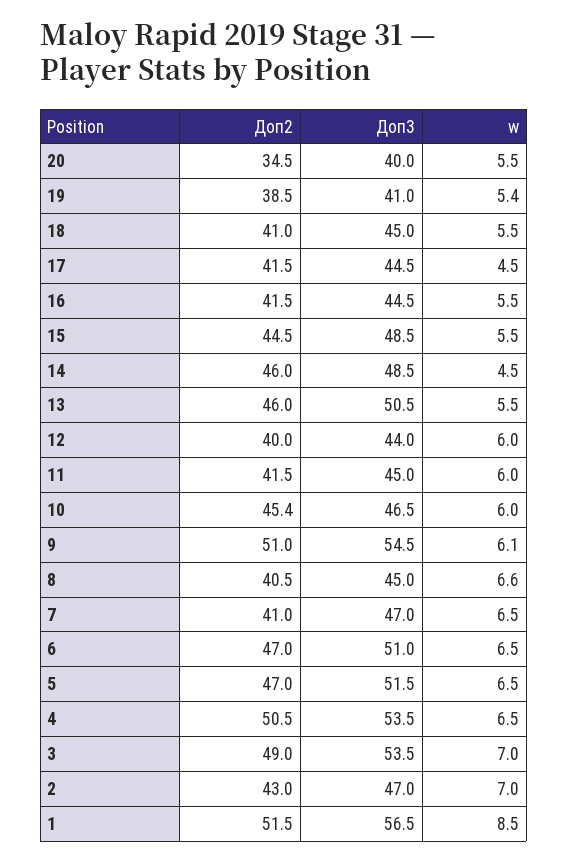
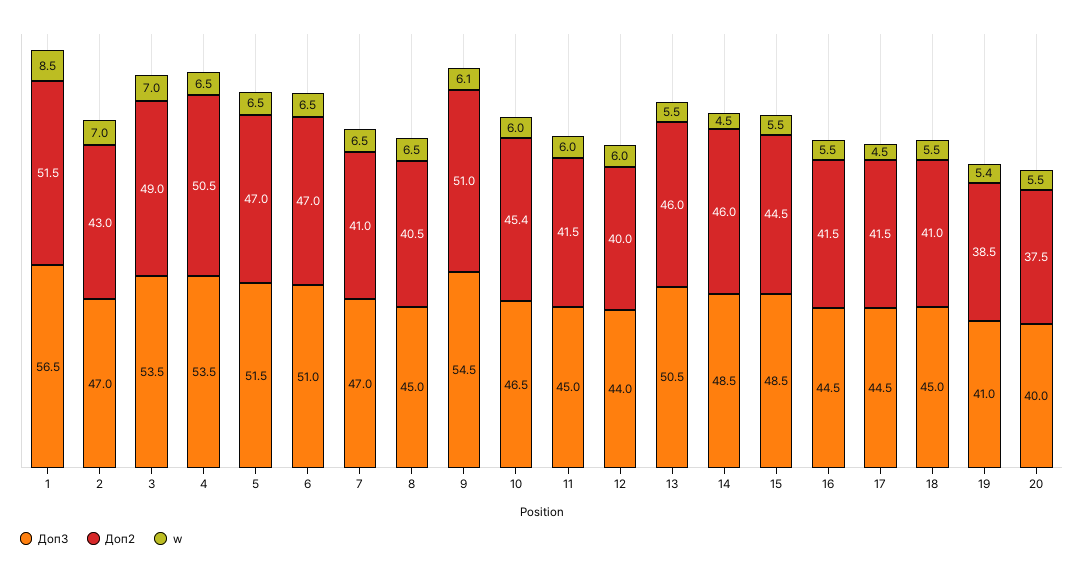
Доп2, 20: 34.5 -> 37.5
w, 8: 6.6 -> 6.5

